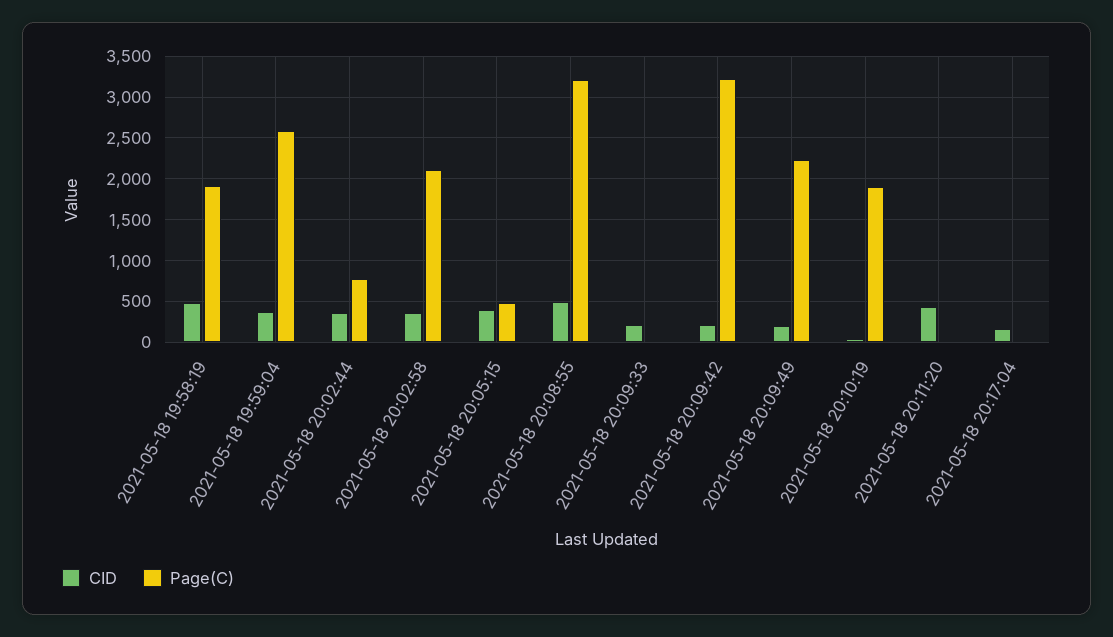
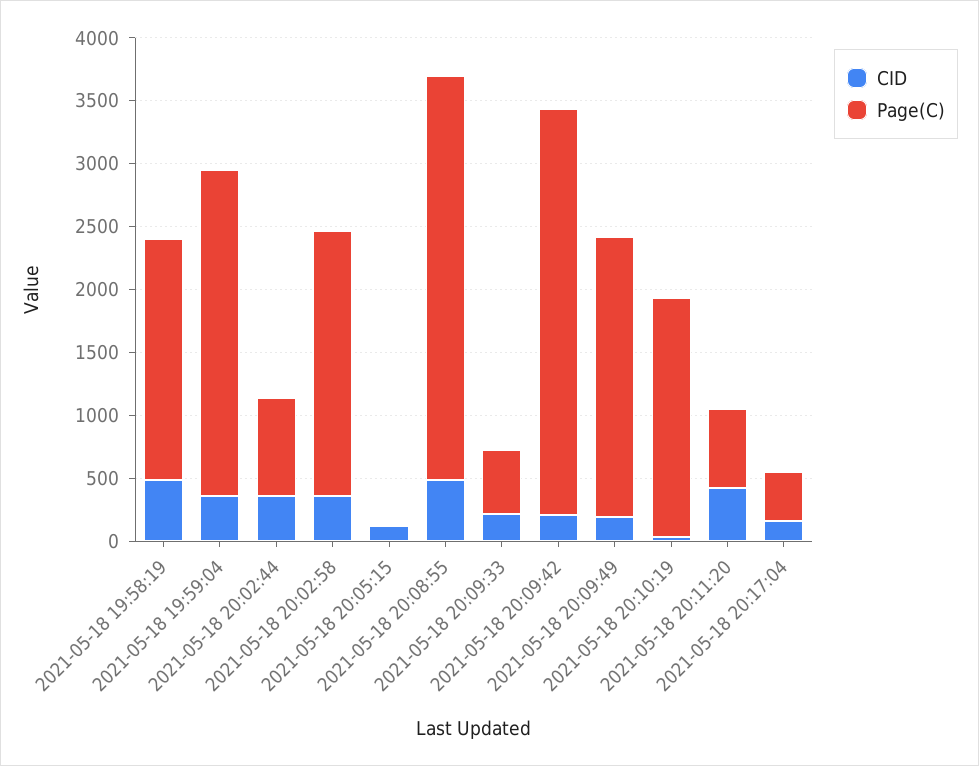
CID, 2021-05-18 20:05:15: 400 -> 100
Page(C), 2021-05-18 20:05:15: 500 -> 0
Page(C), 2021-05-18 20:09:33: 0 -> 500
Page(C), 2021-05-18 20:11:20: 0 -> 600
Page(C), 2021-05-18 20:17:04: 0 -> 400

